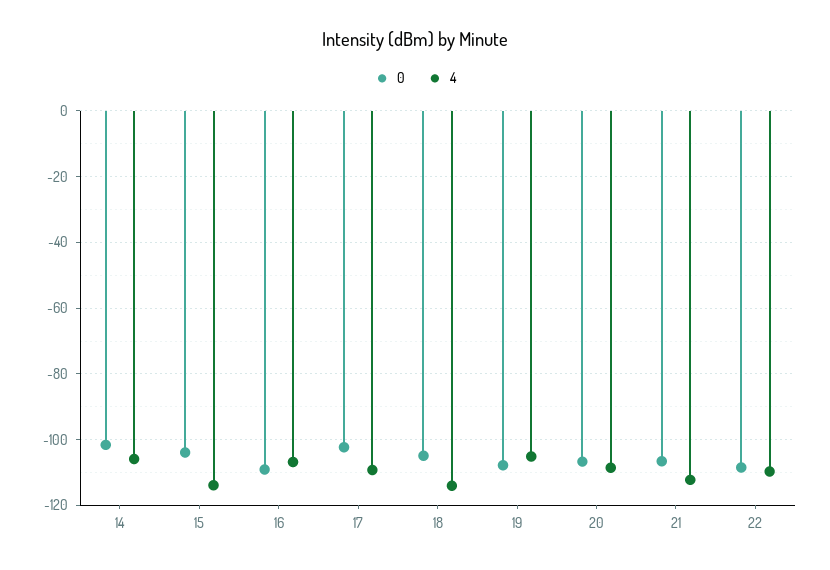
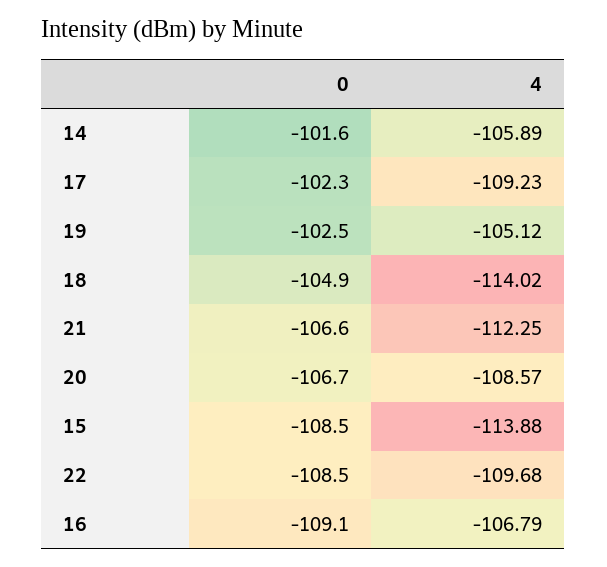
0, 15: -104 -> -108.5
0, 19: -108 -> -102.5

